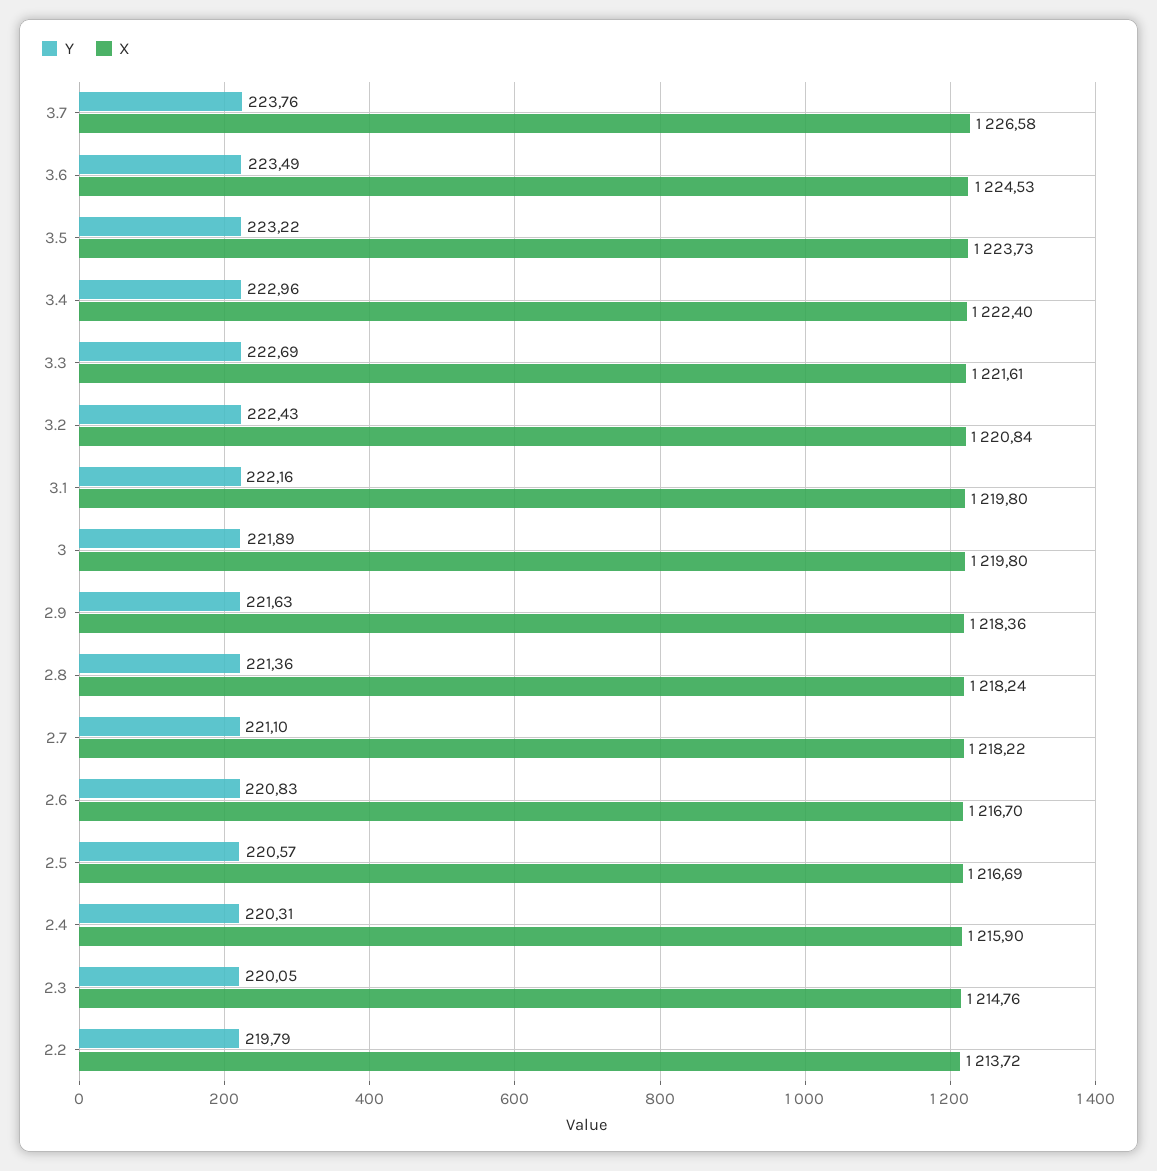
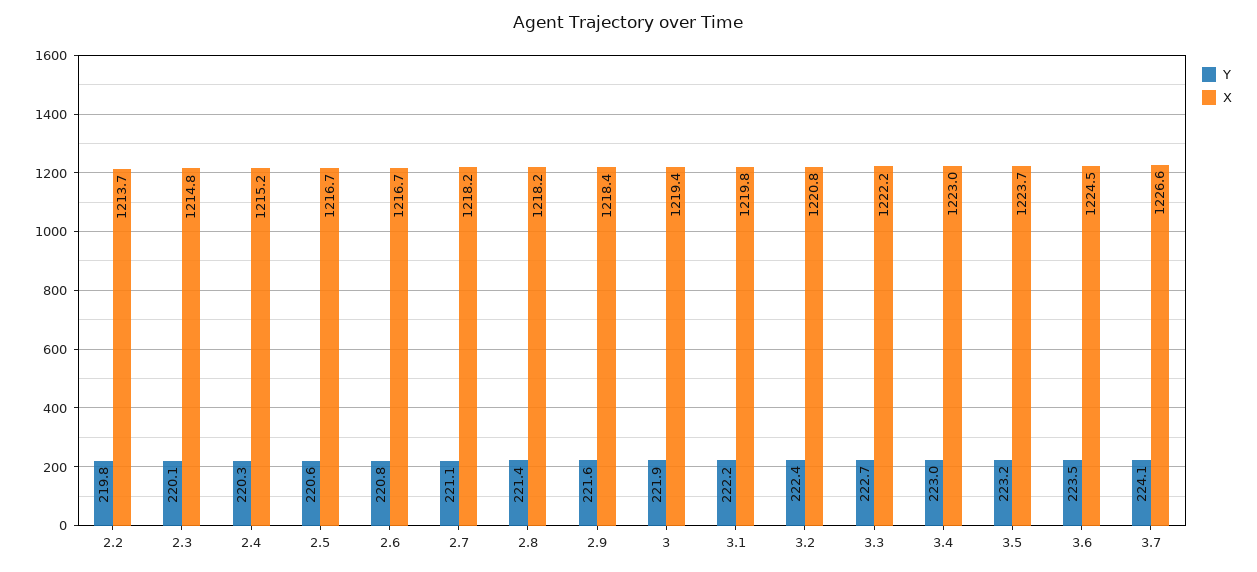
Y, 3.7: 223.76 -> 224.1
X, 3.4: 1222.4 -> 1223
X, 3.3: 1221.61 -> 1222.2
X, 3: 1219.8 -> 1219.4
X, 2.4: 1215.9 -> 1215.2

